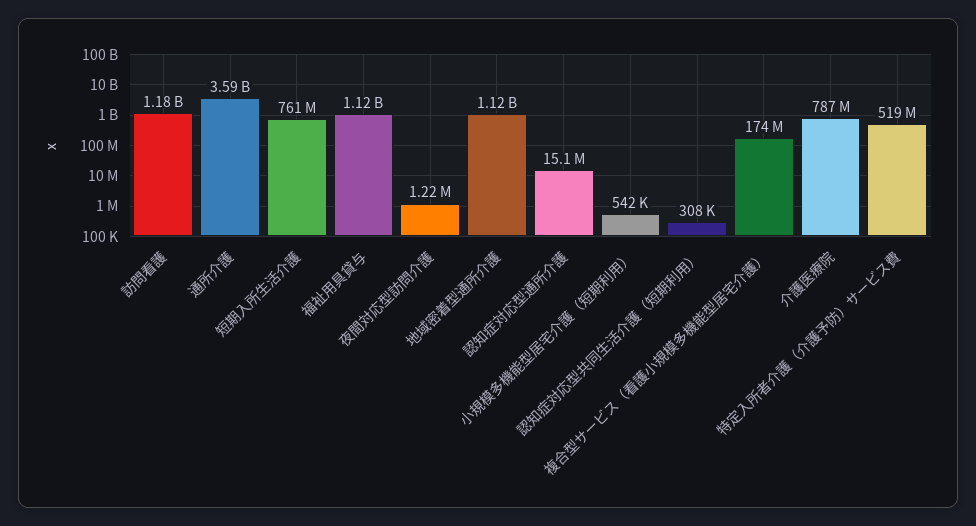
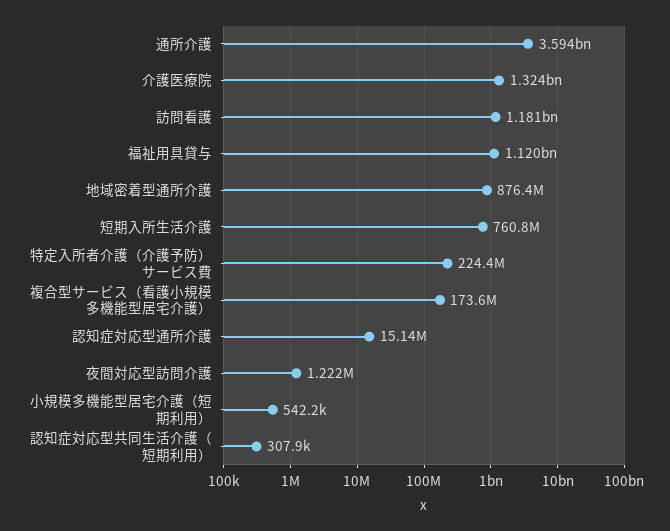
地域密着型通所介護: 1120000000 -> 876400000
介護医療院: 787000000 -> 1324000000
特定入所者介護（介護予防）サービス費: 519000000 -> 224400000

